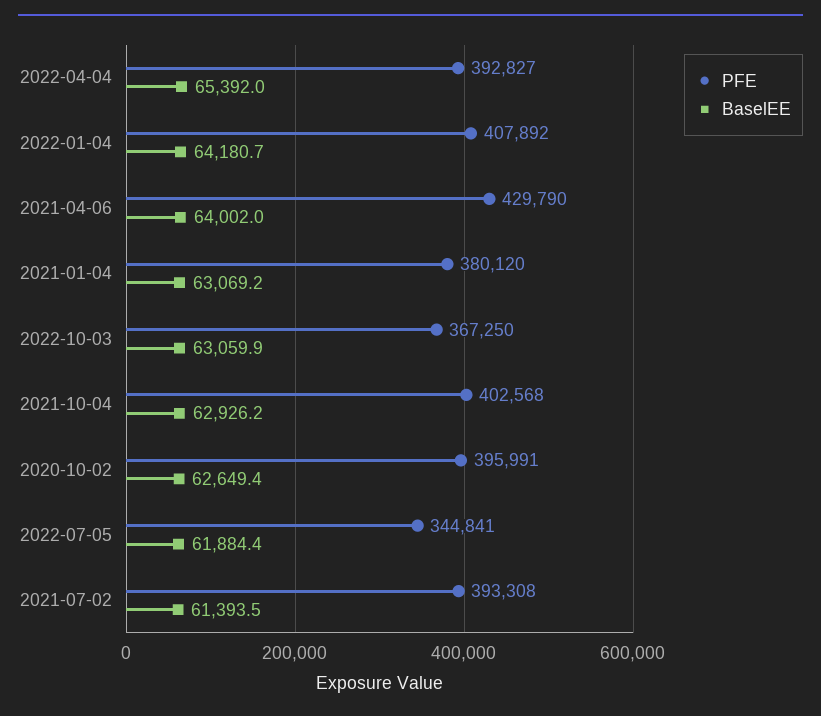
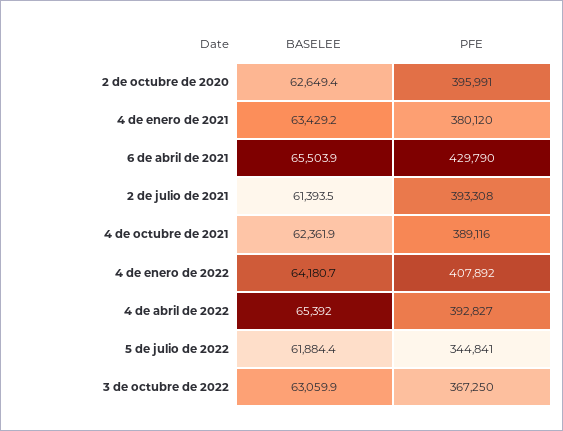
BaselEE, 2021-04-06: 64002 -> 65503.9
BaselEE, 2021-01-04: 63069.2 -> 63429.2
PFE, 2021-10-04: 402568 -> 389116
BaselEE, 2021-10-04: 62926.2 -> 62361.9

